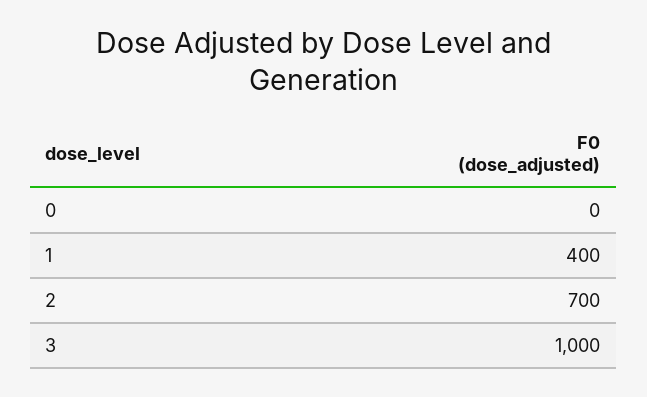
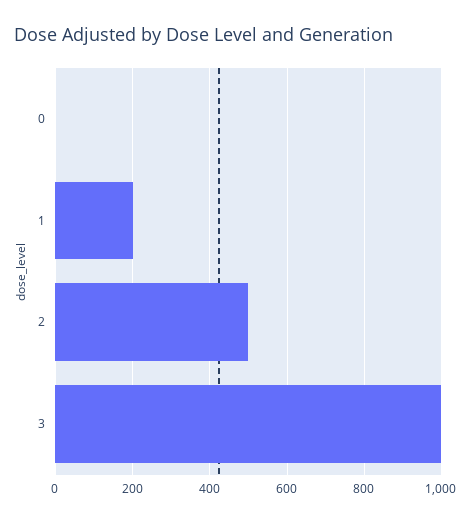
1: 400 -> 200
2: 700 -> 500

